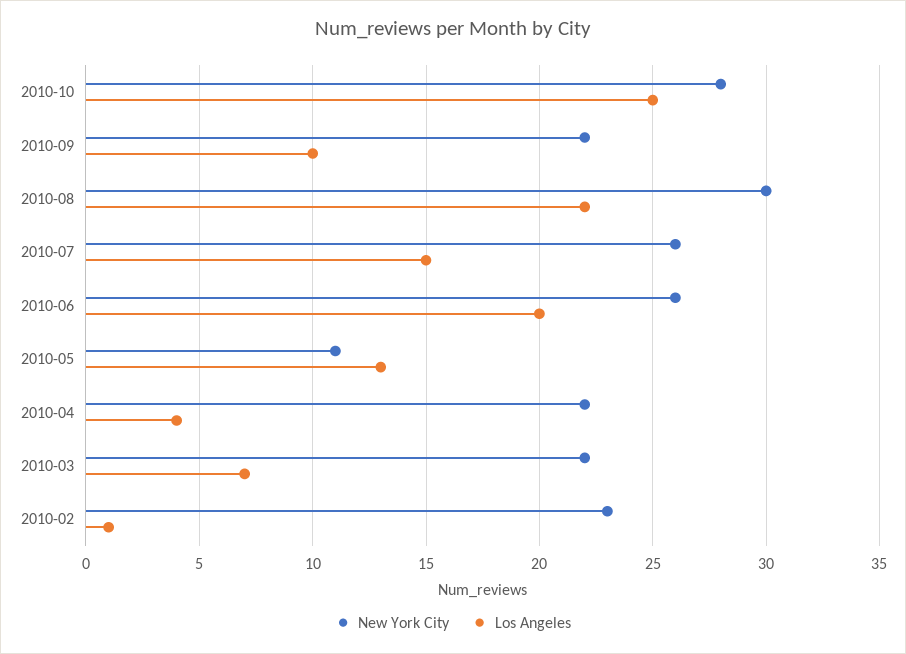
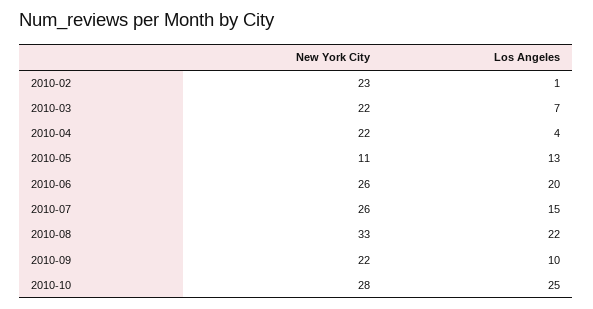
New York City, 2010-08: 30 -> 33

